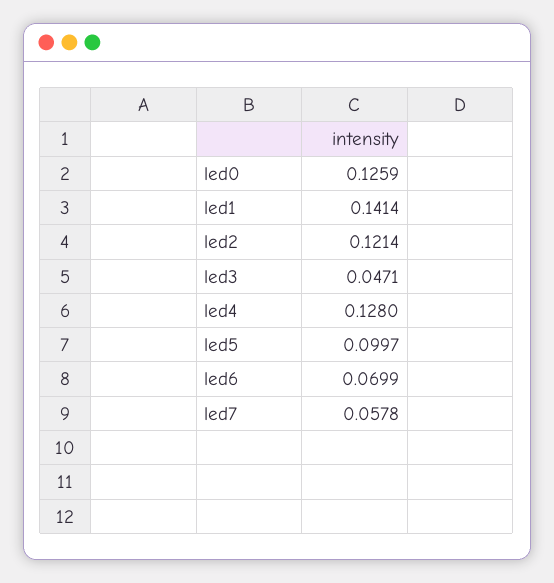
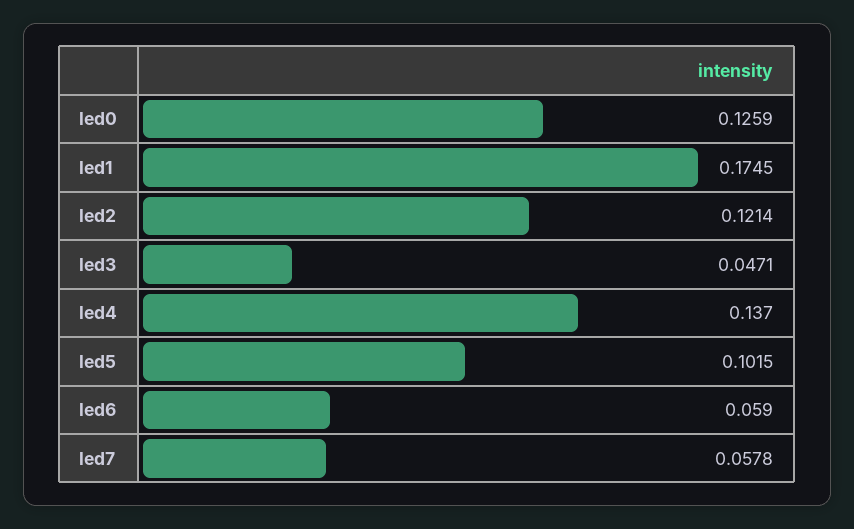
led1: 0.1414 -> 0.1745
led4: 0.128 -> 0.137
led5: 0.0997 -> 0.1015
led6: 0.0699 -> 0.059

